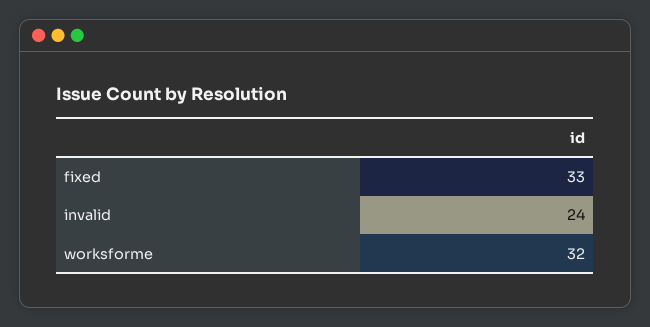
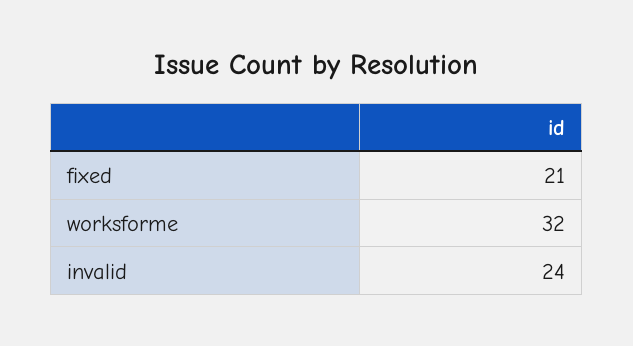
fixed: 33 -> 21

